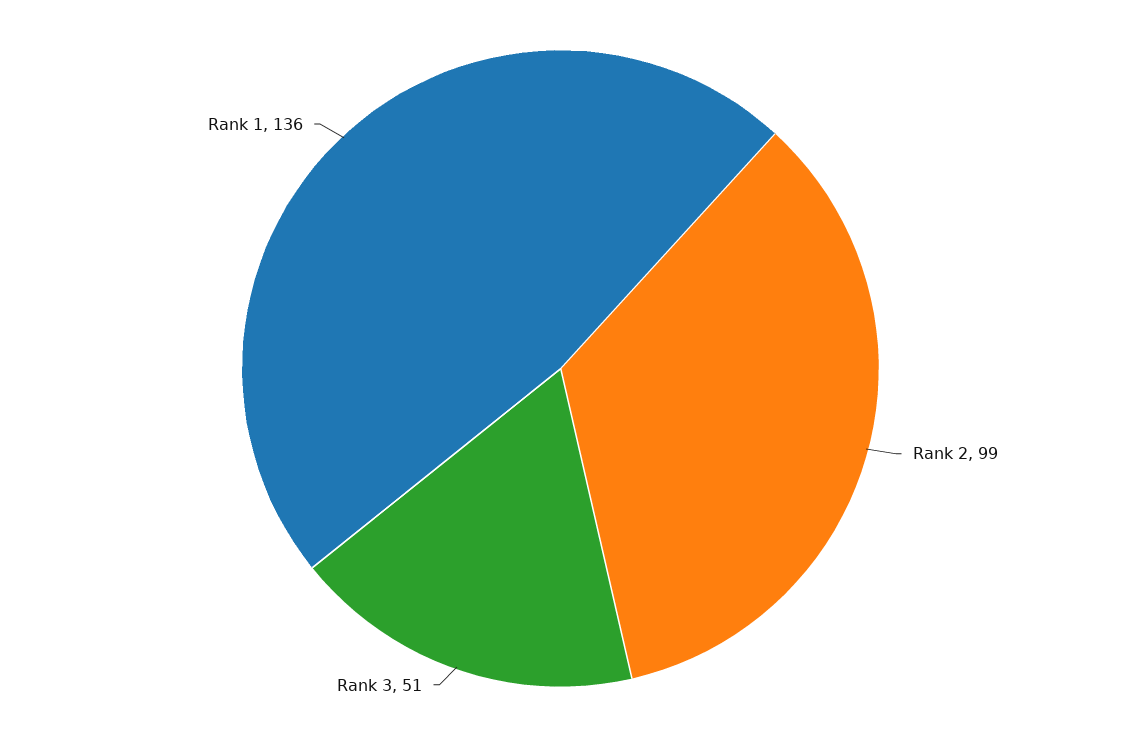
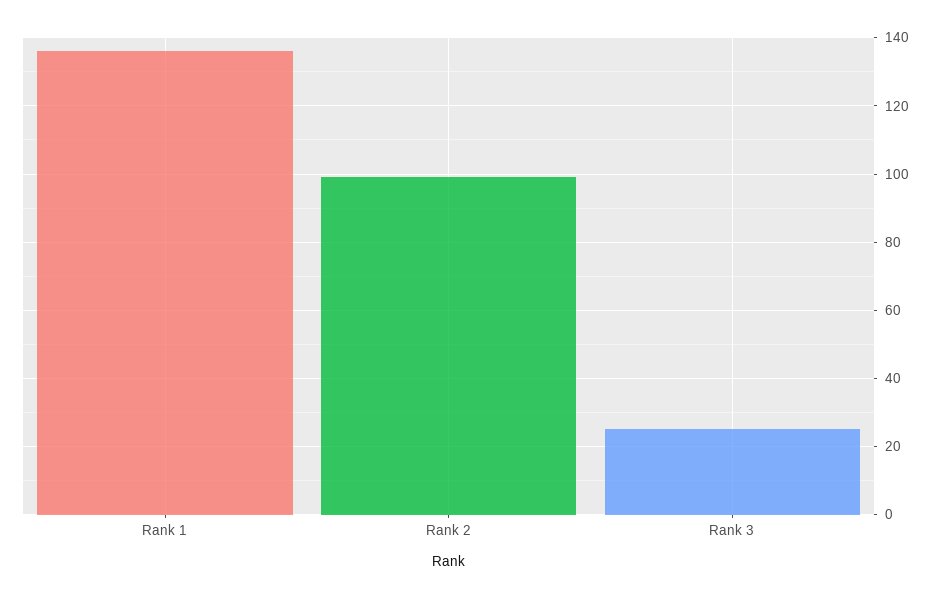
Rank 3: 51 -> 25

